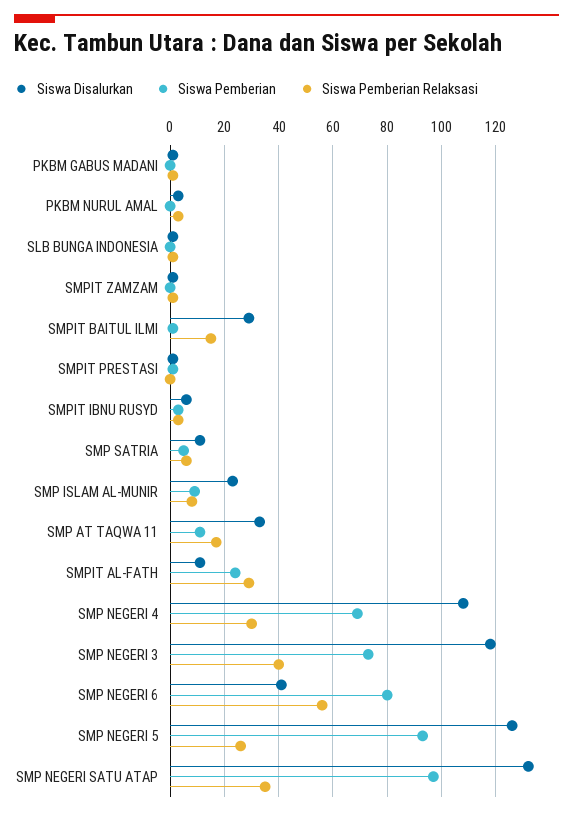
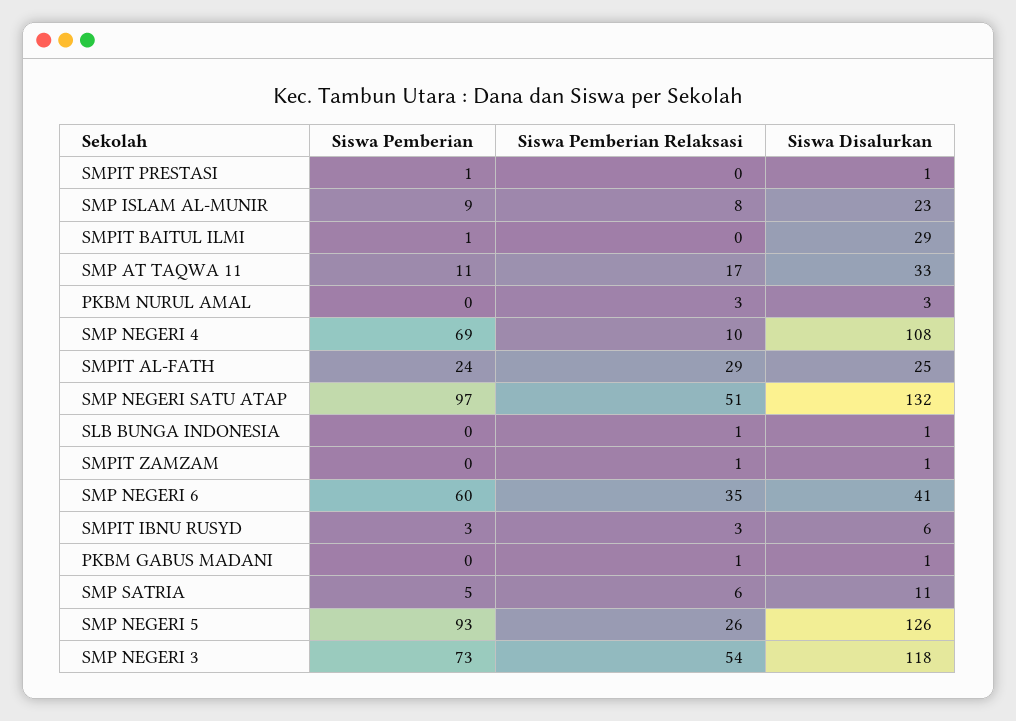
Siswa Pemberian Relaksasi, SMPIT BAITUL ILMI: 15 -> 0
Siswa Disalurkan, SMPIT AL-FATH: 10 -> 25
Siswa Pemberian Relaksasi, SMP NEGERI 4: 30 -> 10
Siswa Pemberian Relaksasi, SMP NEGERI 3: 40 -> 54
Siswa Pemberian, SMP NEGERI 6: 80 -> 60
Siswa Pemberian Relaksasi, SMP NEGERI 6: 55 -> 35
Siswa Pemberian Relaksasi, SMP NEGERI SATU ATAP: 35 -> 51

